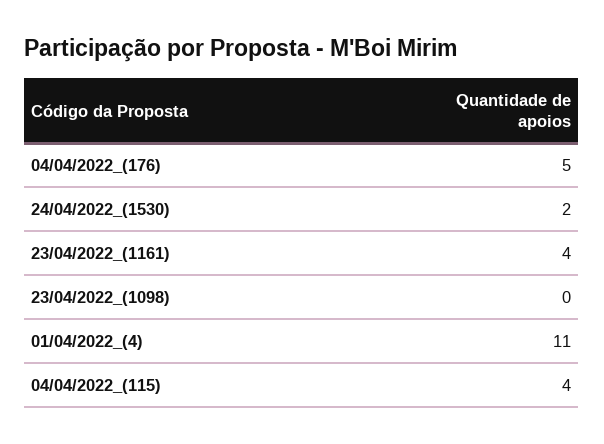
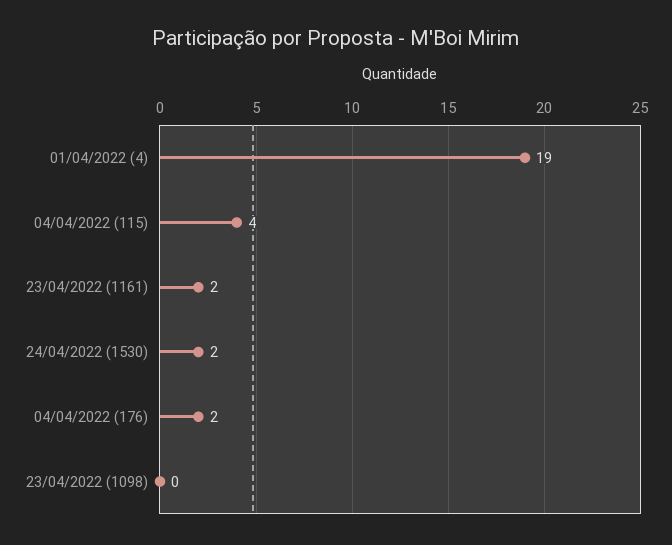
04/04/2022_(176): 5 -> 2
23/04/2022_(1161): 4 -> 2
01/04/2022_(4): 11 -> 19

